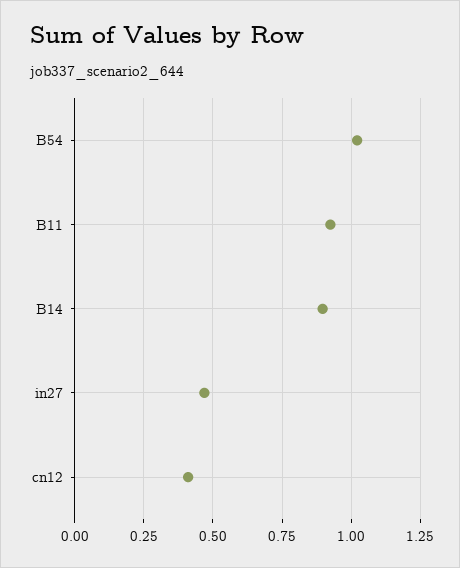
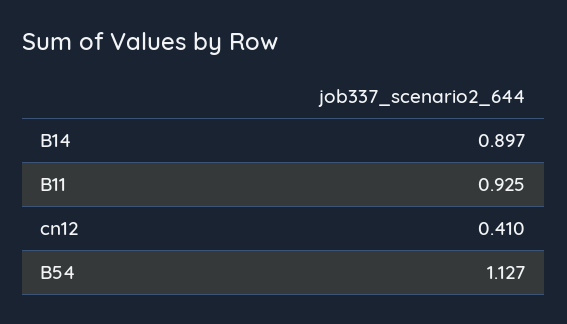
B54: 1.025 -> 1.127
in27: 0.475 -> none

